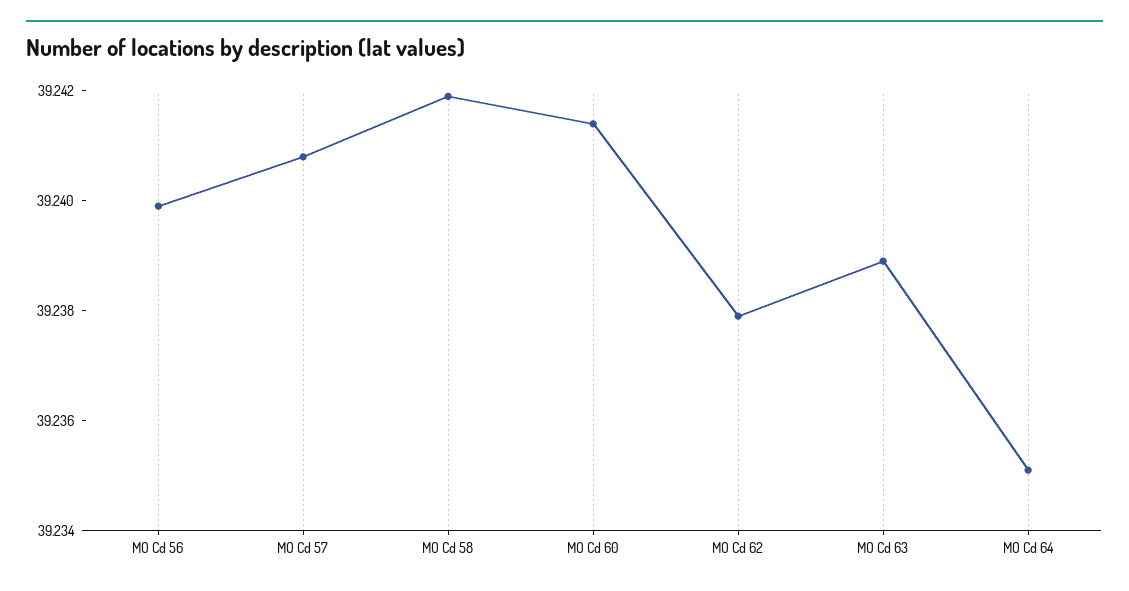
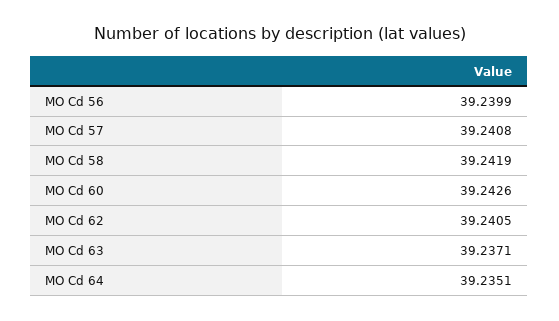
MO Cd 60: 39.2415 -> 39.2426
MO Cd 62: 39.238 -> 39.2405
MO Cd 63: 39.239 -> 39.2371

